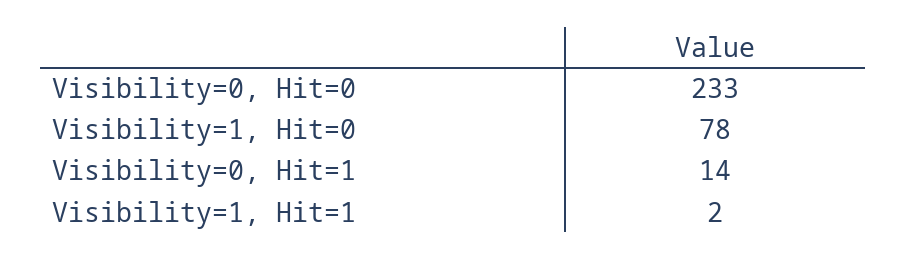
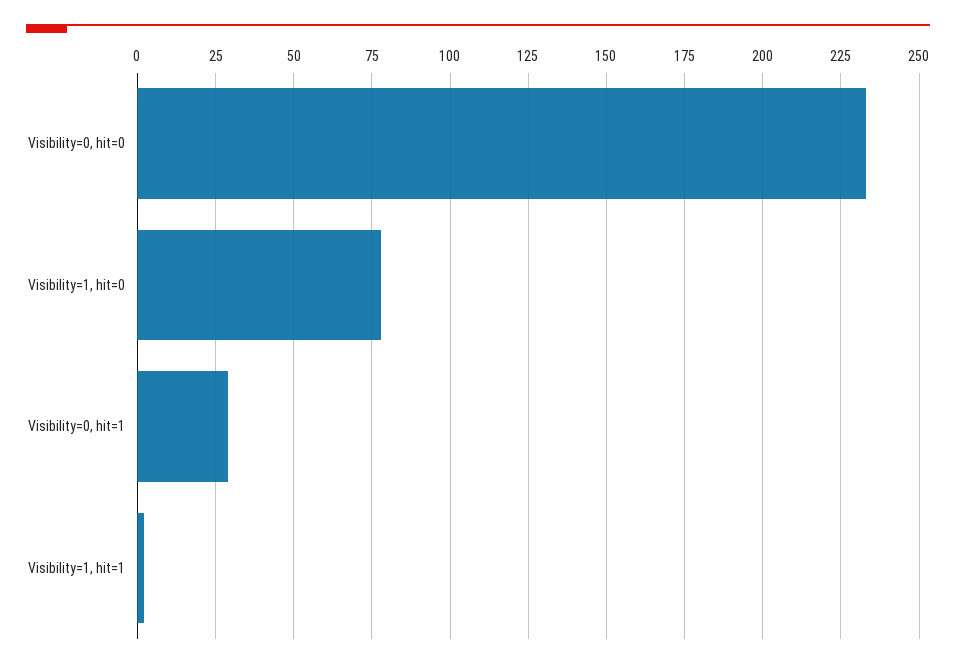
Visibility=0, Hit=1: 14 -> 30

